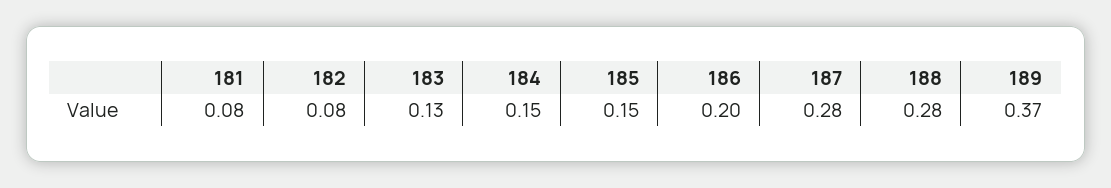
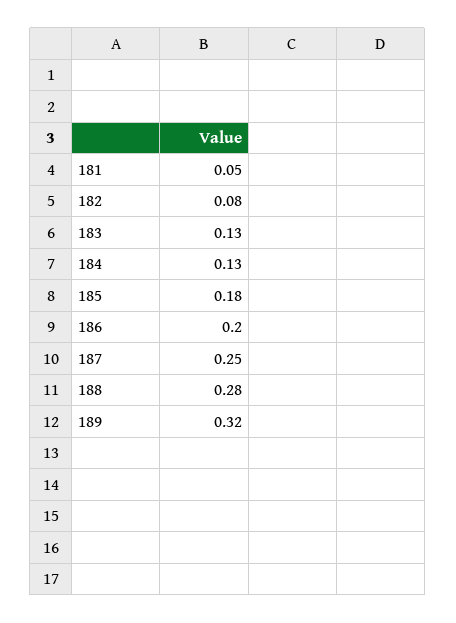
181: 0.08 -> 0.05
184: 0.15 -> 0.13
185: 0.15 -> 0.18
187: 0.28 -> 0.25
189: 0.37 -> 0.32

